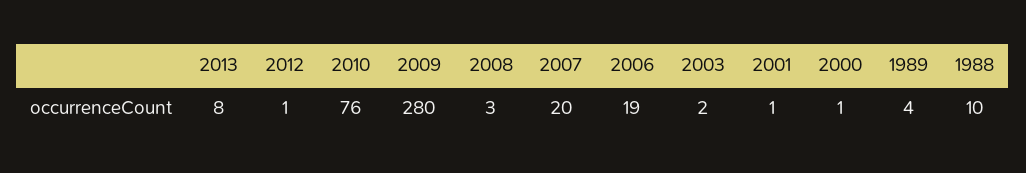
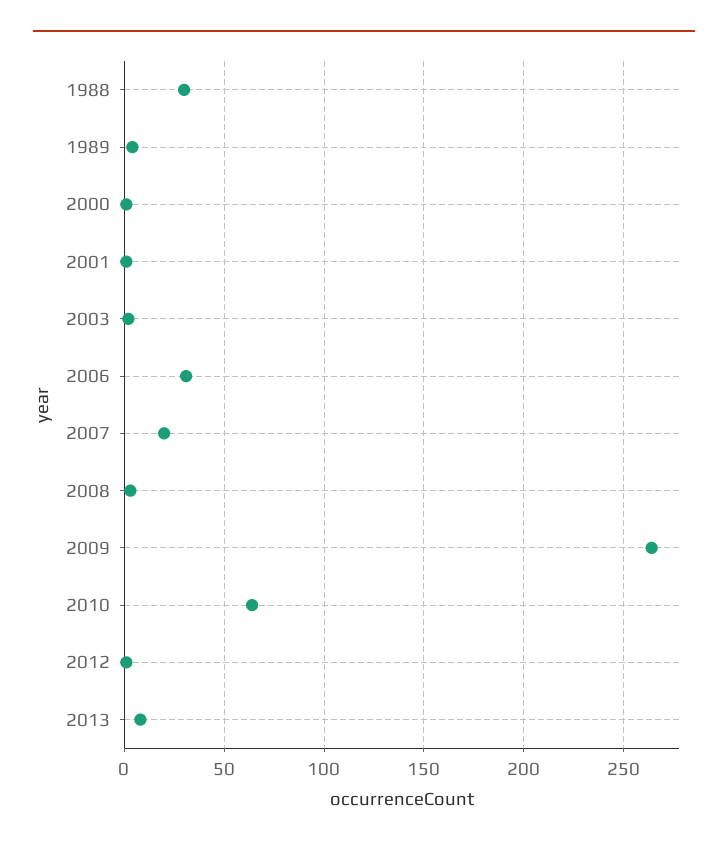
2010: 76 -> 65
2009: 280 -> 265
2006: 19 -> 30
1988: 10 -> 30

